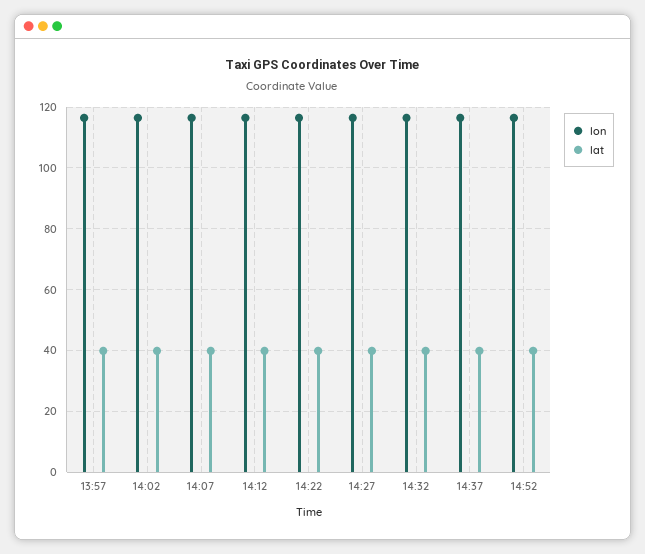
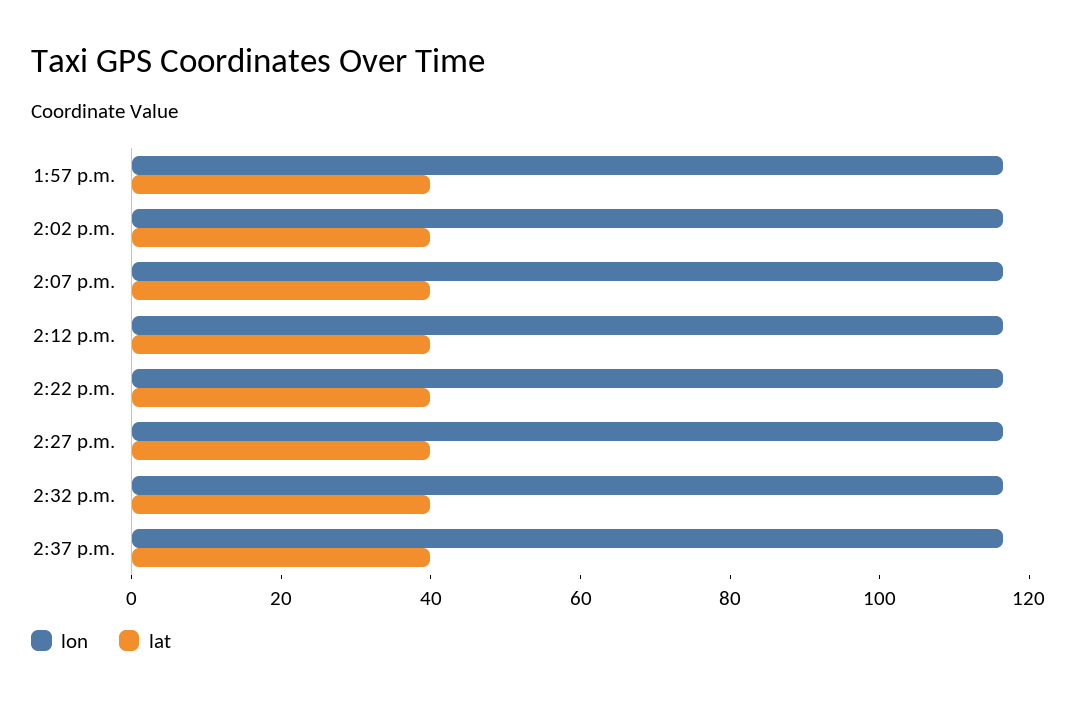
lon, 14:52: 116 -> none
lat, 14:52: 40 -> none

